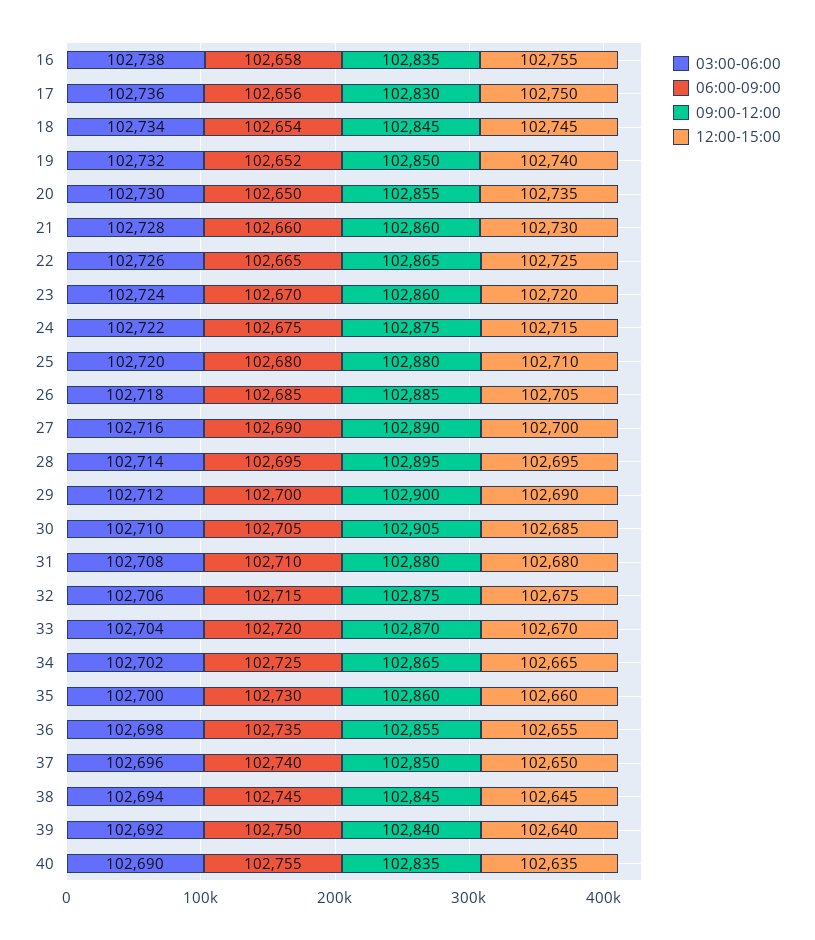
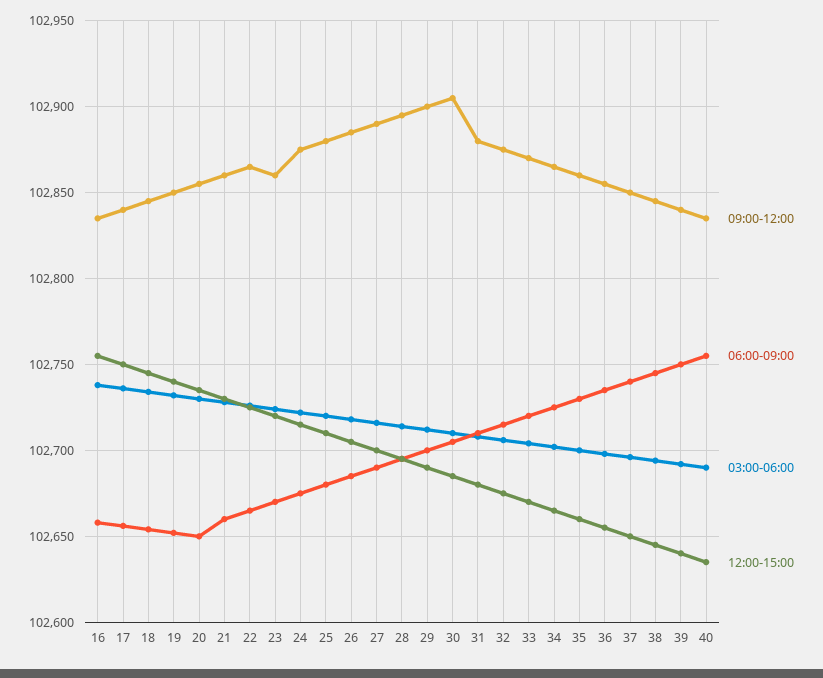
09:00-12:00, 17: 102830 -> 102840

